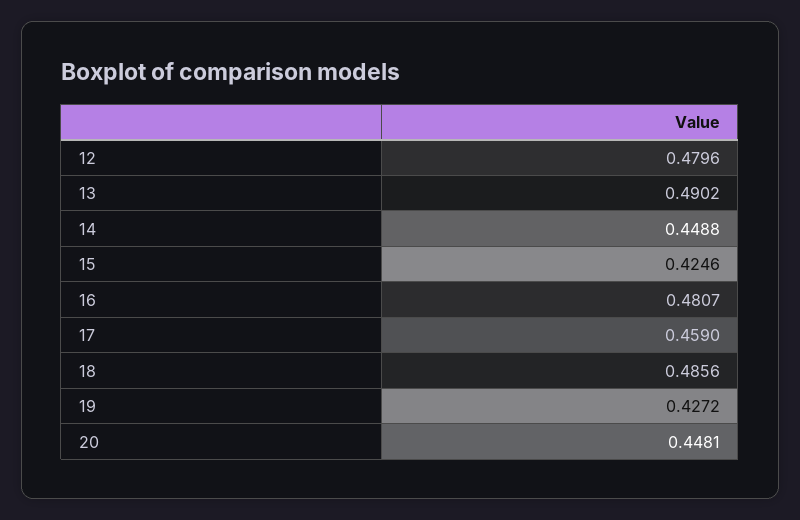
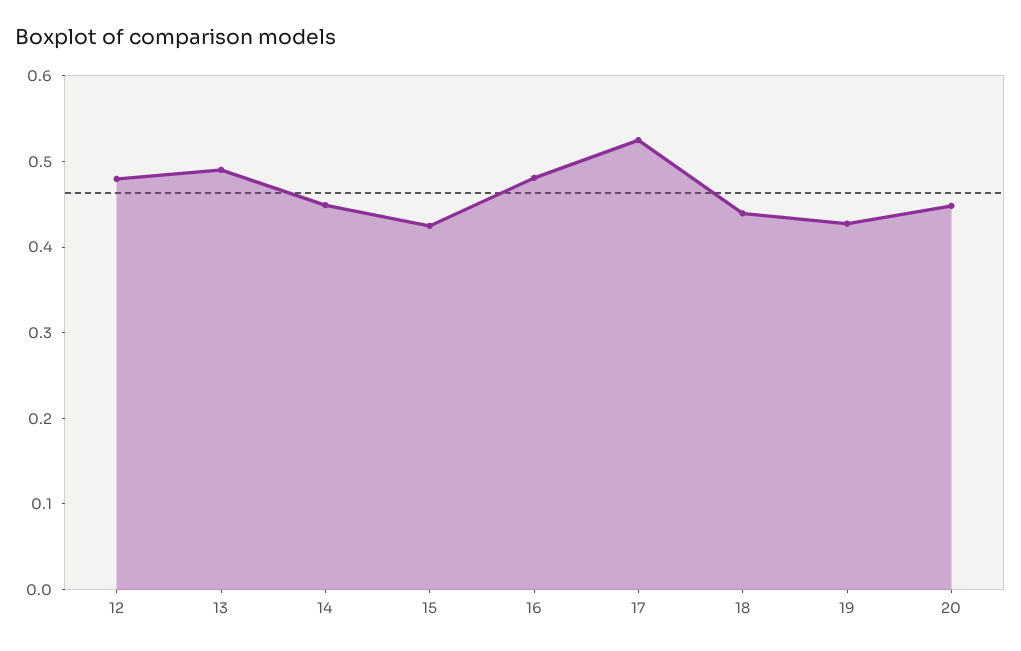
17: 0.459 -> 0.52
18: 0.4856 -> 0.44

